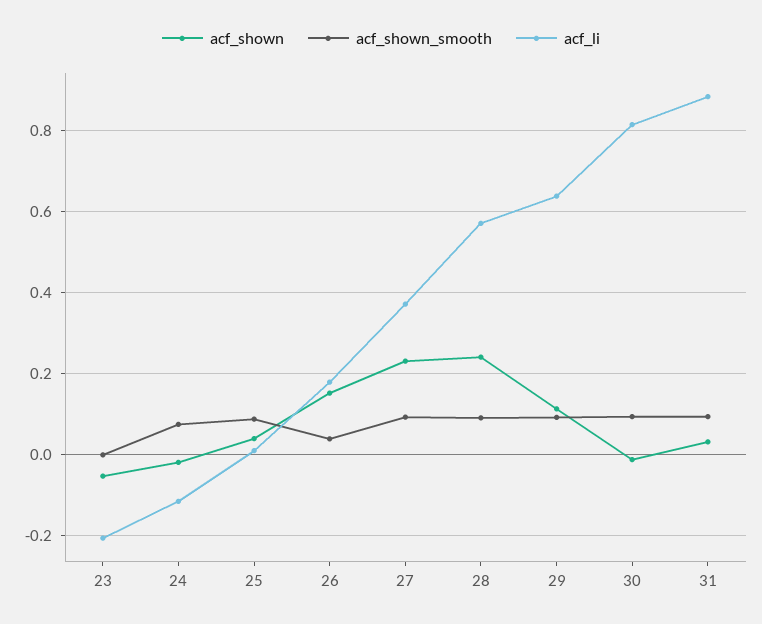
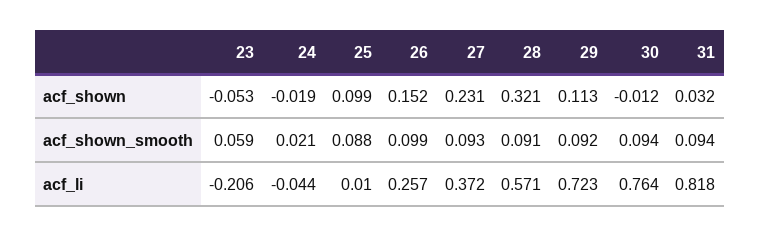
acf_shown_smooth, 23: 0 -> 0.059
acf_shown_smooth, 24: 0.08 -> 0.021
acf_li, 24: -0.12 -> -0.044
acf_shown, 25: 0.04 -> 0.099
acf_shown_smooth, 26: 0.04 -> 0.099
acf_li, 26: 0.18 -> 0.257
acf_shown, 28: 0.24 -> 0.321
acf_li, 29: 0.64 -> 0.723
acf_li, 30: 0.82 -> 0.764
acf_li, 31: 0.88 -> 0.818

